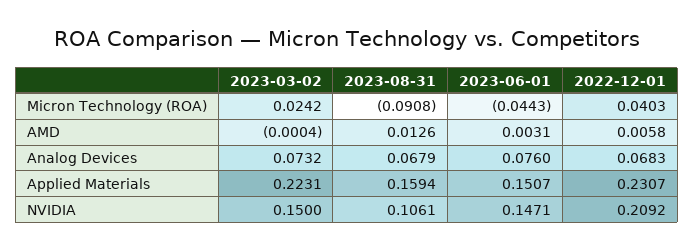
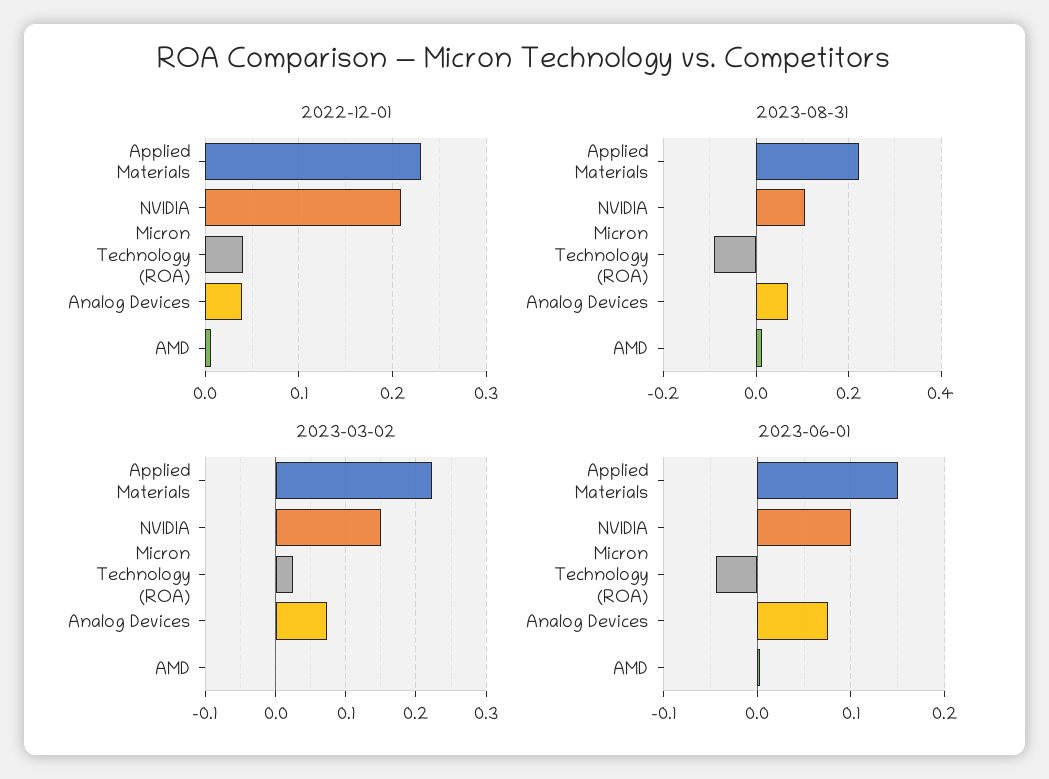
2022-12-01, Analog Devices: 0.0683 -> 0.04
2023-08-31, Applied Materials: 0.1594 -> 0.22
2023-06-01, NVIDIA: 0.1471 -> 0.1

